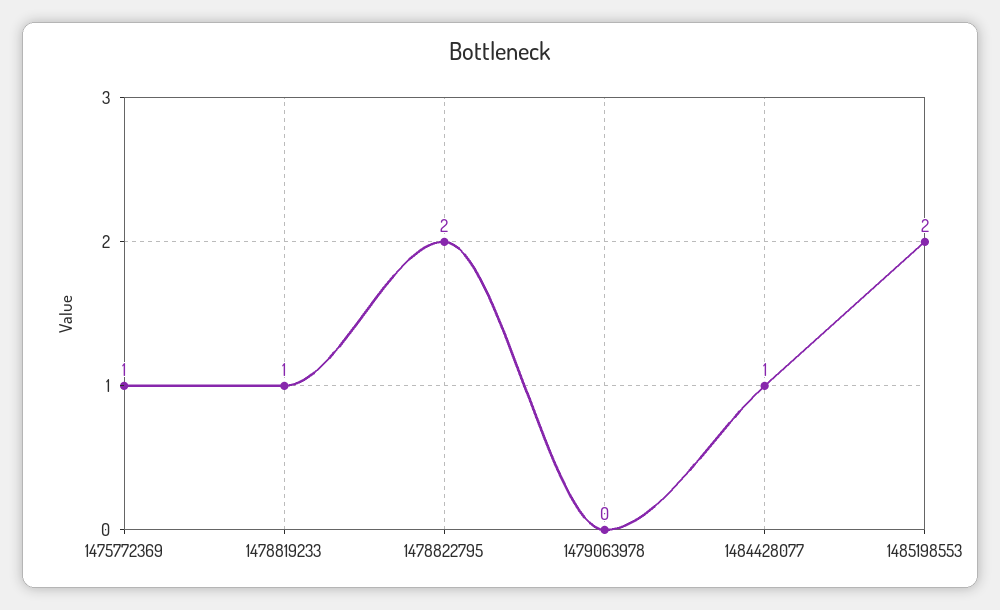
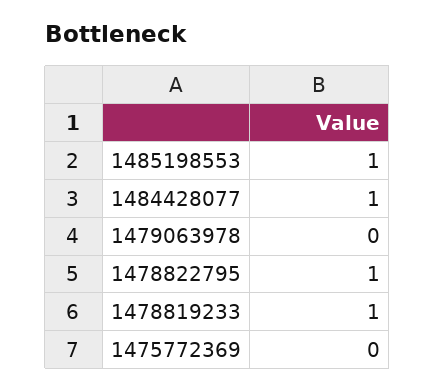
1475772369: 1 -> 0
1478822795: 2 -> 1
1485198553: 2 -> 1

